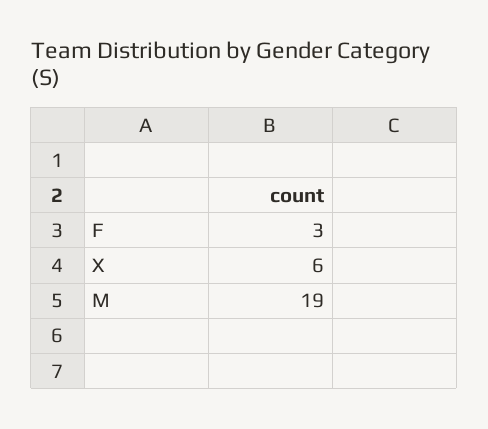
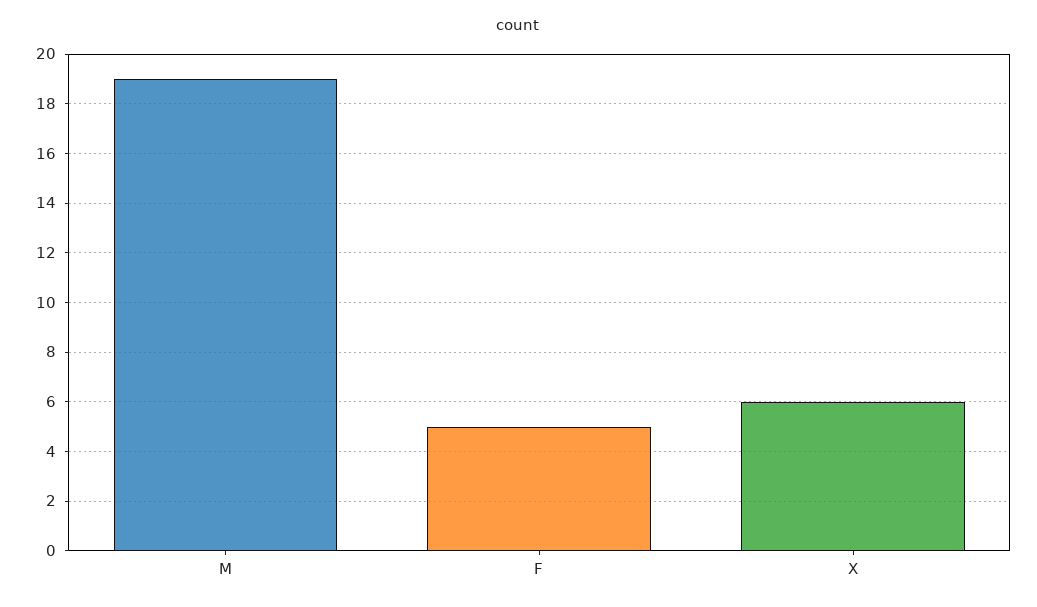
F: 3 -> 5

